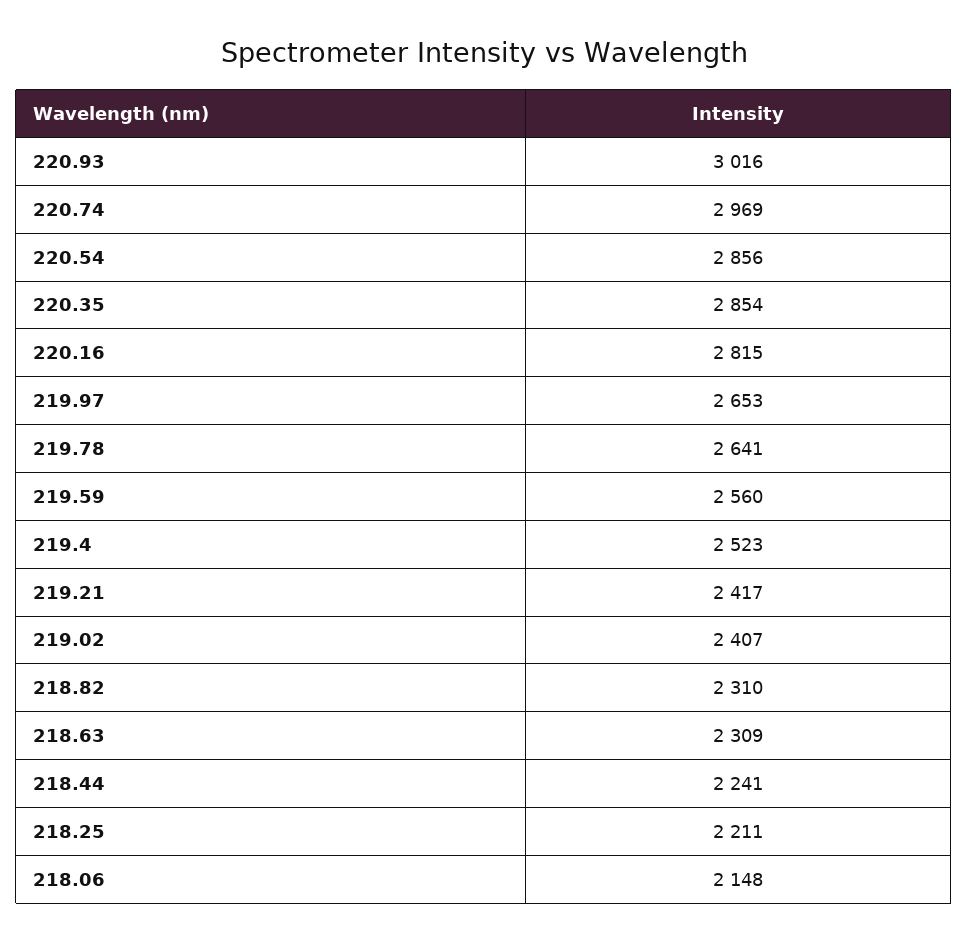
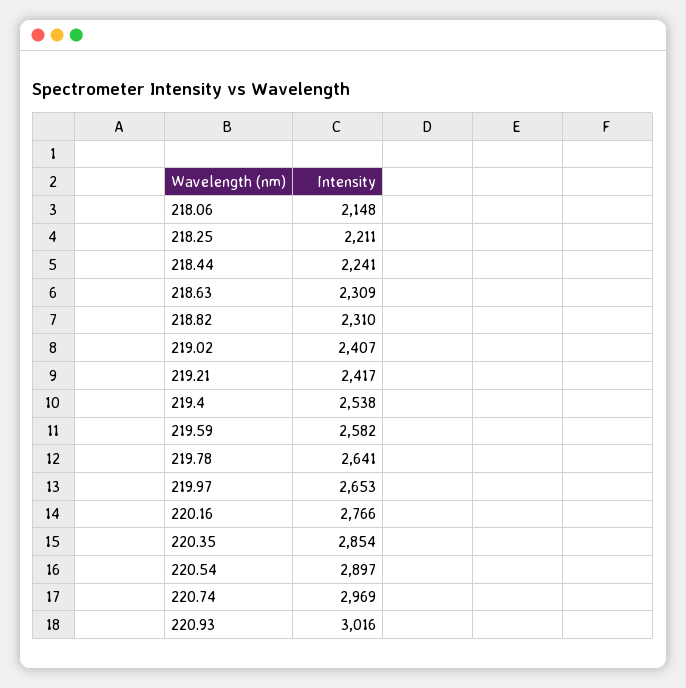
220.54: 2856 -> 2897
220.16: 2815 -> 2766
219.59: 2560 -> 2582
219.4: 2523 -> 2538

